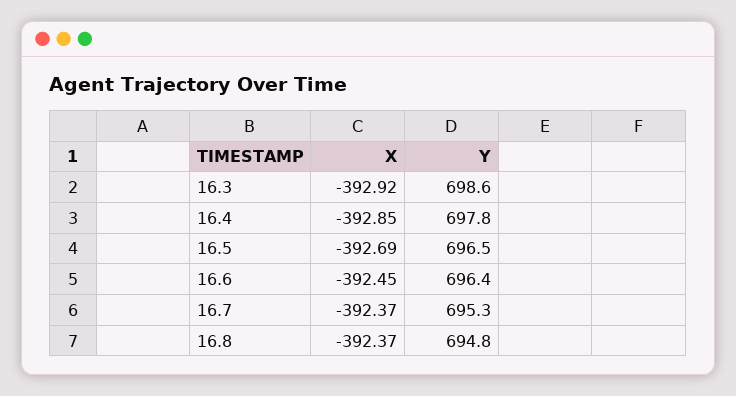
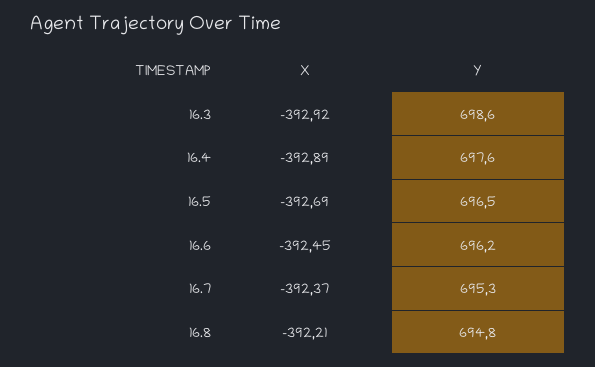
X, 16.4: -392.85 -> -392.89
Y, 16.4: 697.8 -> 697.6
Y, 16.6: 696.4 -> 696.2
X, 16.8: -392.37 -> -392.21

